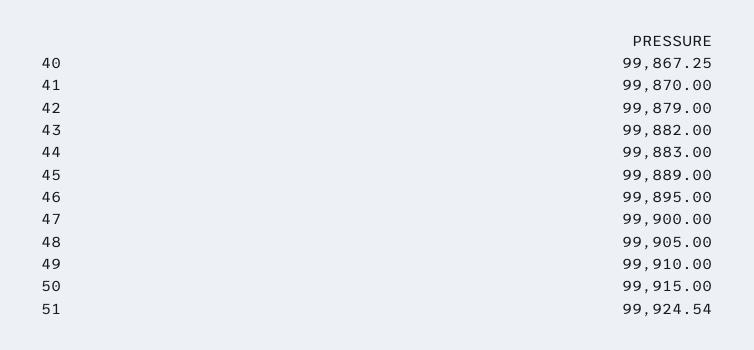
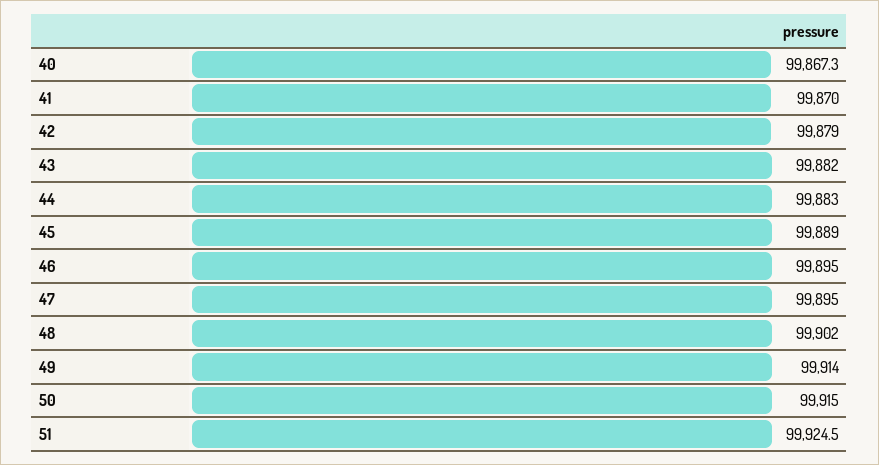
47: 99900 -> 99895
48: 99905 -> 99902
49: 99910 -> 99914

